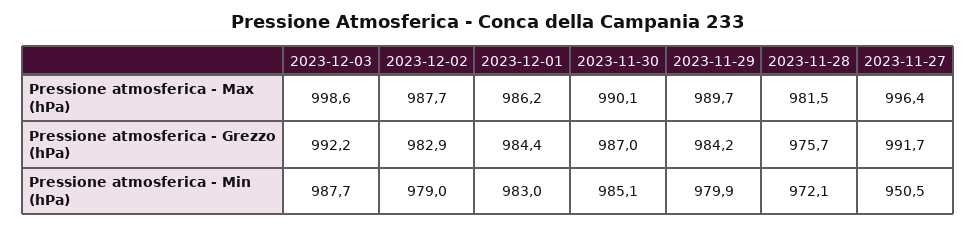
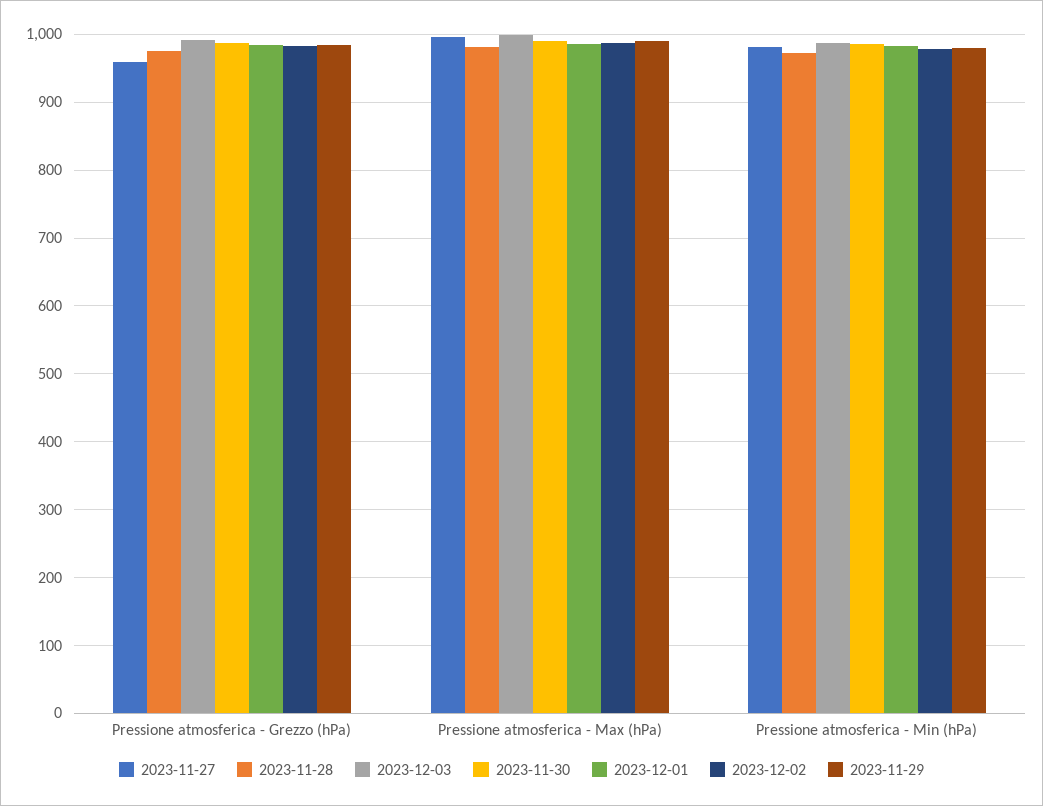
2023-11-27, Pressione atmosferica - Grezzo (hPa): 991.7 -> 960
2023-11-27, Pressione atmosferica - Min (hPa): 950.5 -> 980

